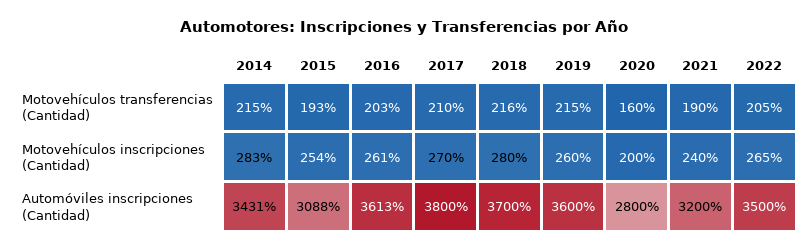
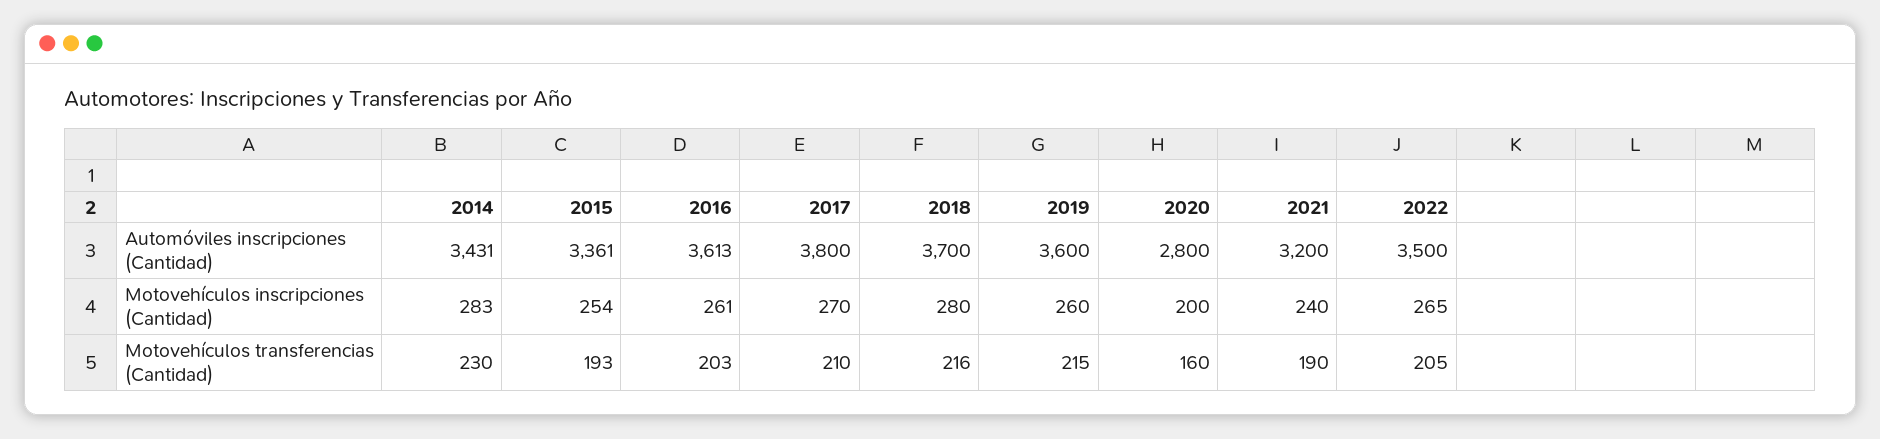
2014, Motovehículos transferencias (Cantidad): 215 -> 230
2015, Automóviles inscripciones (Cantidad): 3088 -> 3361

